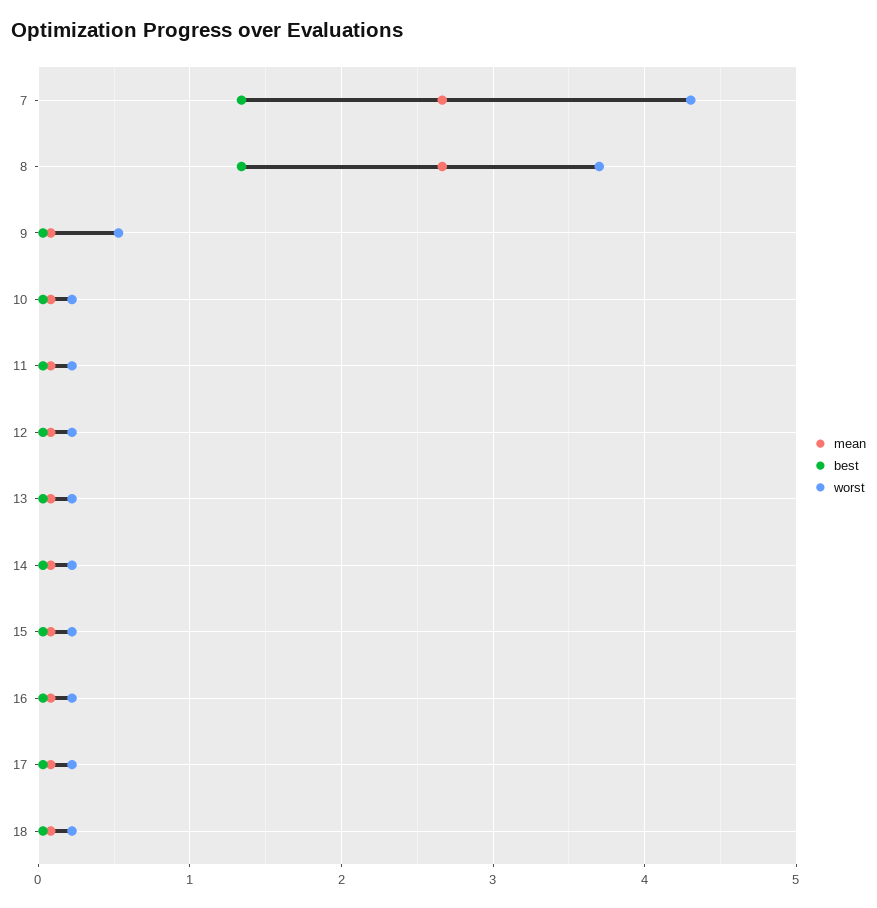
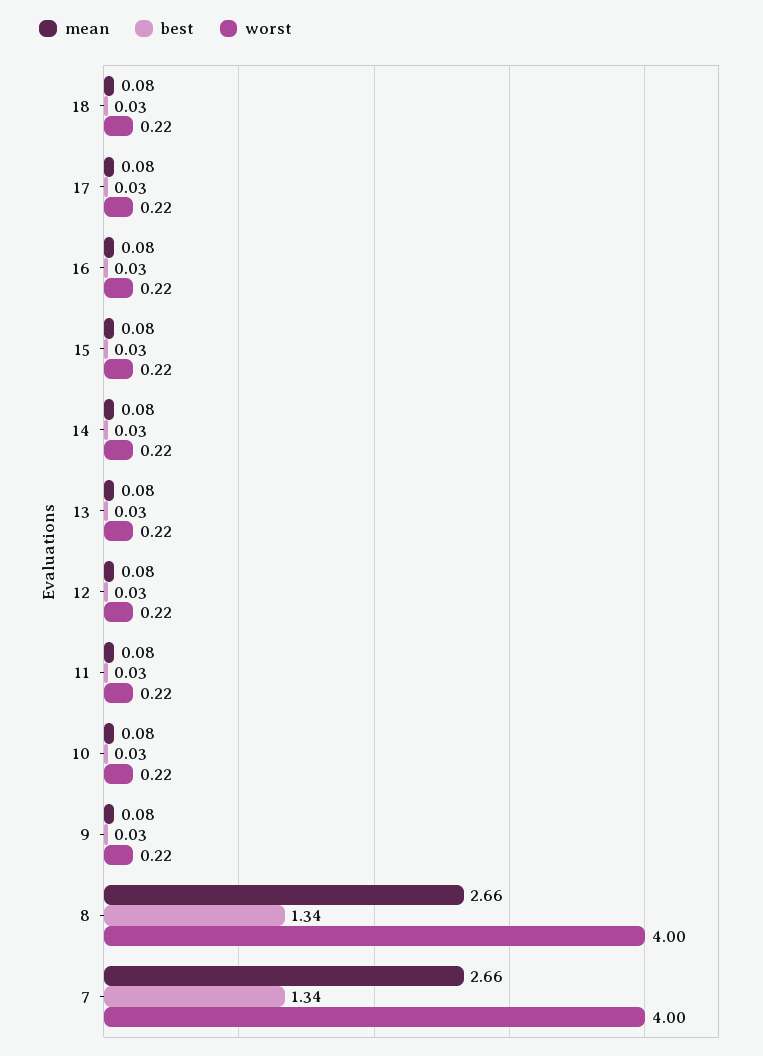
worst, 7: 4.3 -> 4
worst, 8: 3.7 -> 4
worst, 9: 0.5 -> 0.22

